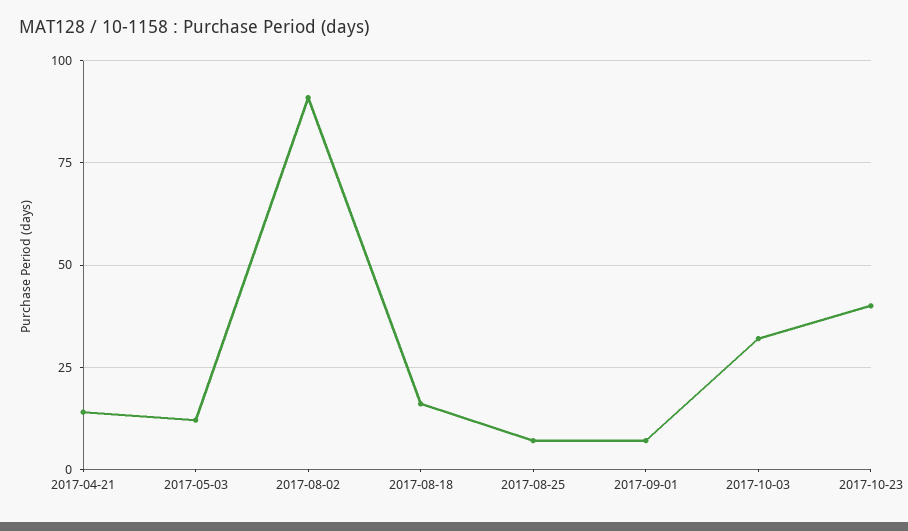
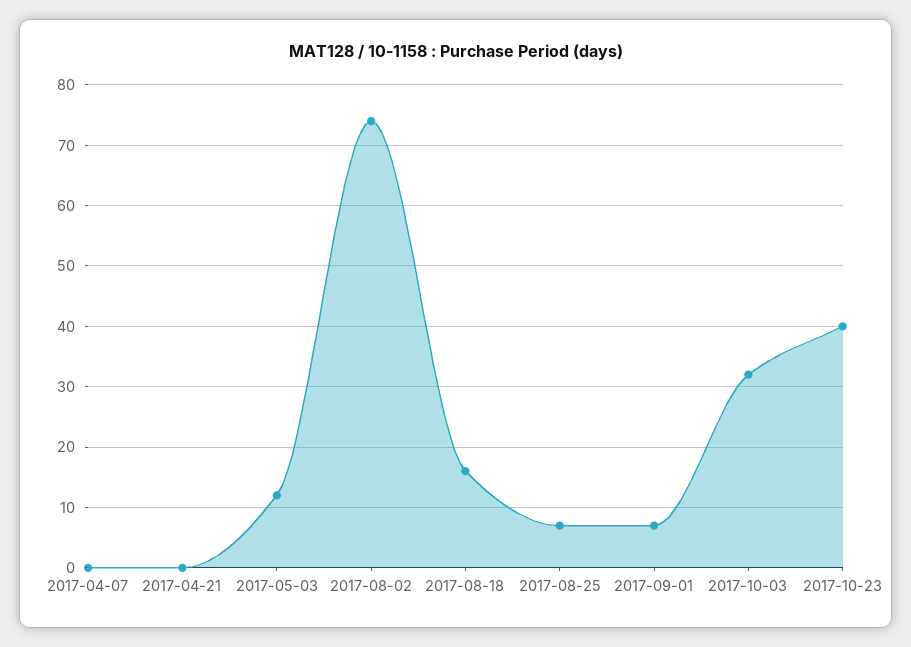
2017-04-21: 15 -> 0
2017-08-02: 90 -> 74
2017-04-07: none -> 0

